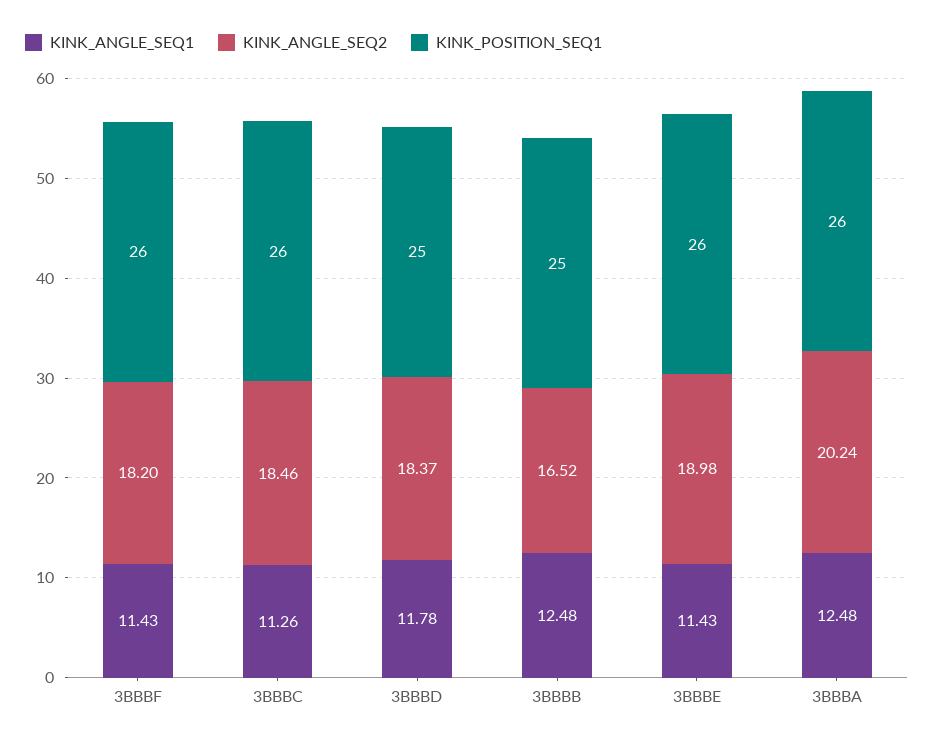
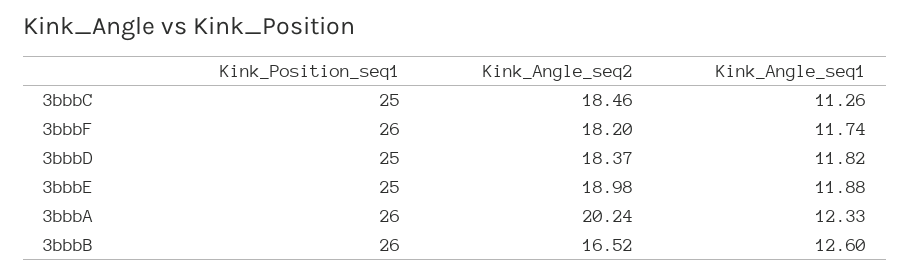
KINK_ANGLE_SEQ1, 3BBBF: 11.43 -> 11.74
KINK_POSITION_SEQ1, 3BBBC: 26 -> 25
KINK_ANGLE_SEQ1, 3BBBD: 11.78 -> 11.82
KINK_ANGLE_SEQ1, 3BBBB: 12.48 -> 12.6
KINK_POSITION_SEQ1, 3BBBB: 25 -> 26
KINK_ANGLE_SEQ1, 3BBBE: 11.43 -> 11.88
KINK_POSITION_SEQ1, 3BBBE: 26 -> 25
KINK_ANGLE_SEQ1, 3BBBA: 12.48 -> 12.33

